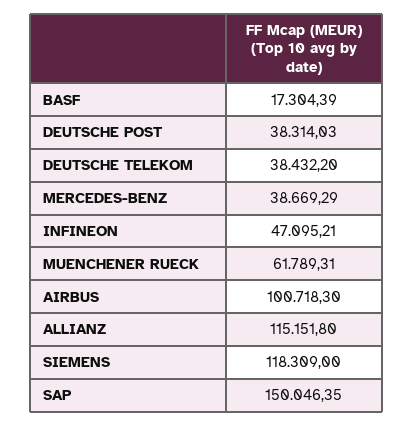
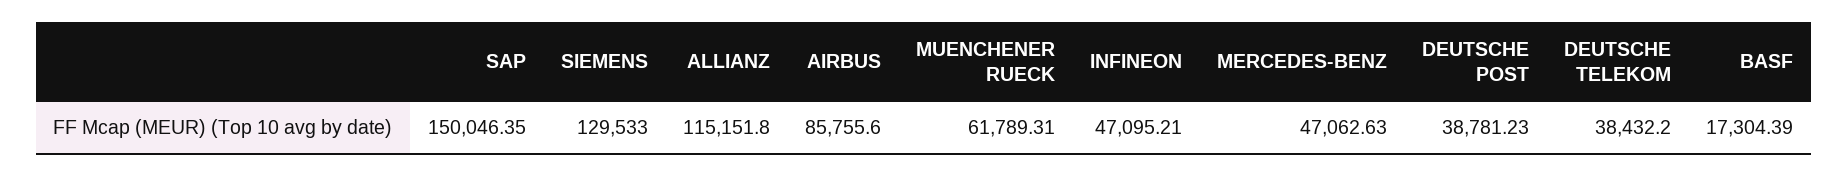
DEUTSCHE POST: 38314.03 -> 38781.23
MERCEDES-BENZ: 38669.29 -> 47062.63
AIRBUS: 100718.3 -> 85755.6
SIEMENS: 118309 -> 129533

